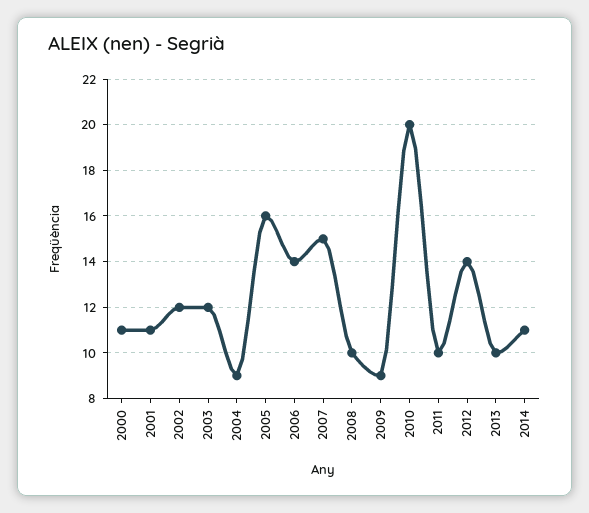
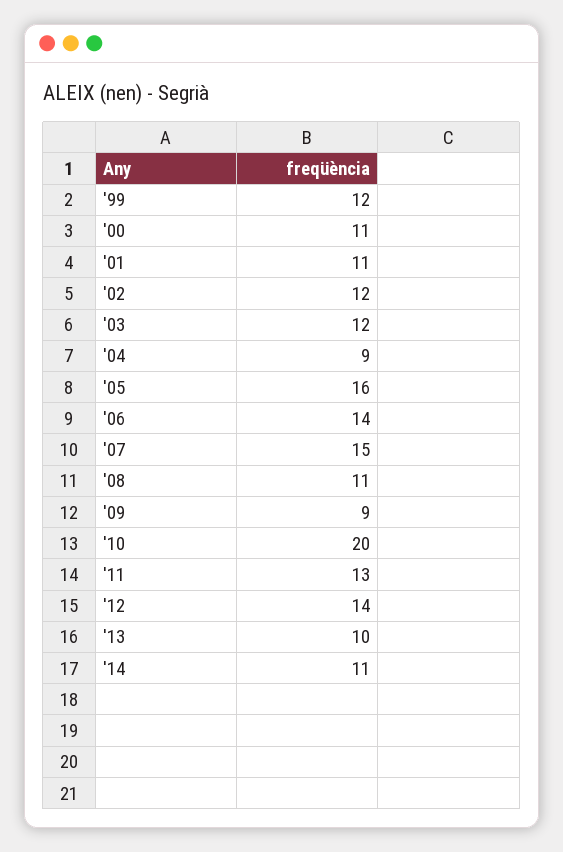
2008: 10 -> 11
2011: 10 -> 13
'99: none -> 12

